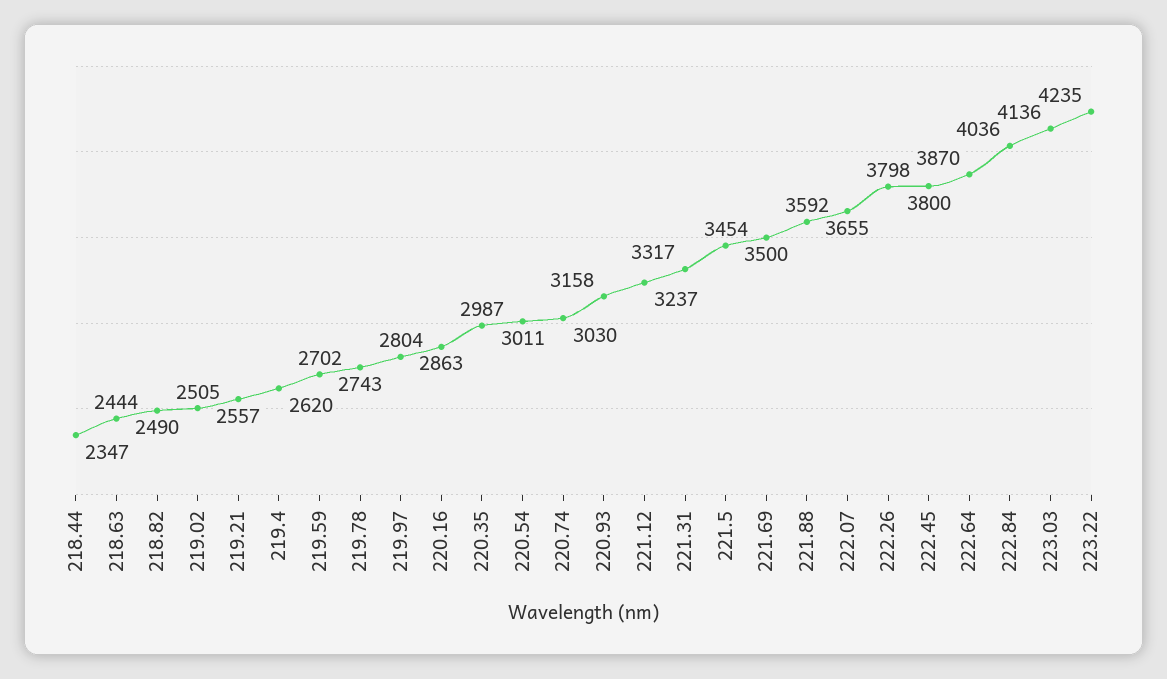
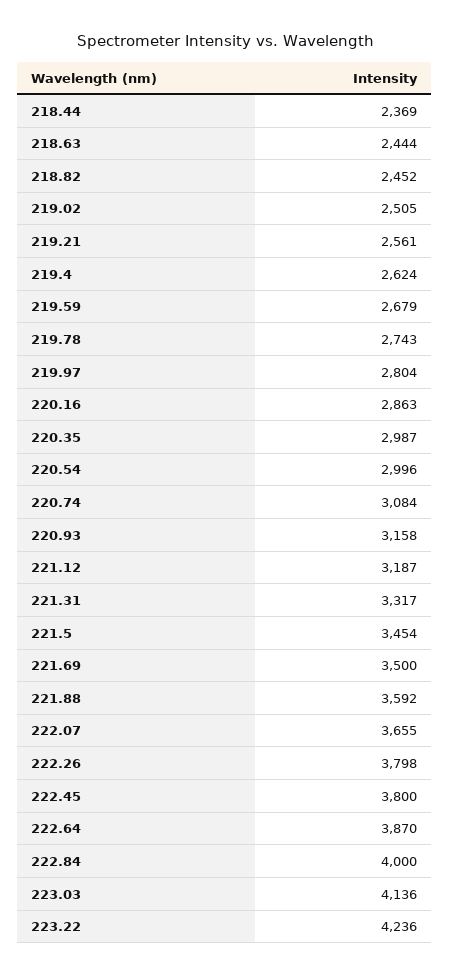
218.44: 2347 -> 2369
218.82: 2490 -> 2452
219.21: 2557 -> 2561
219.4: 2620 -> 2624
219.59: 2702 -> 2679
220.54: 3011 -> 2996
220.74: 3030 -> 3084
221.12: 3237 -> 3187
222.84: 4036 -> 4000
223.22: 4235 -> 4236

